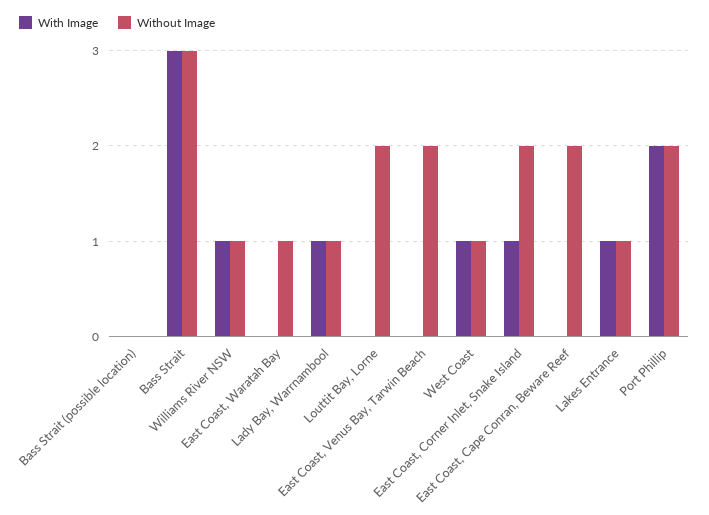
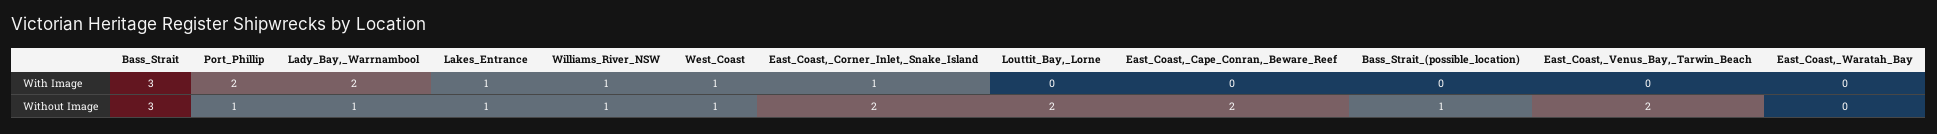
Without Image, Bass Strait (possible location): 0 -> 1
Without Image, East Coast, Waratah Bay: 1 -> 0
With Image, Lady Bay, Warrnambool: 1 -> 2
Without Image, Port Phillip: 2 -> 1

